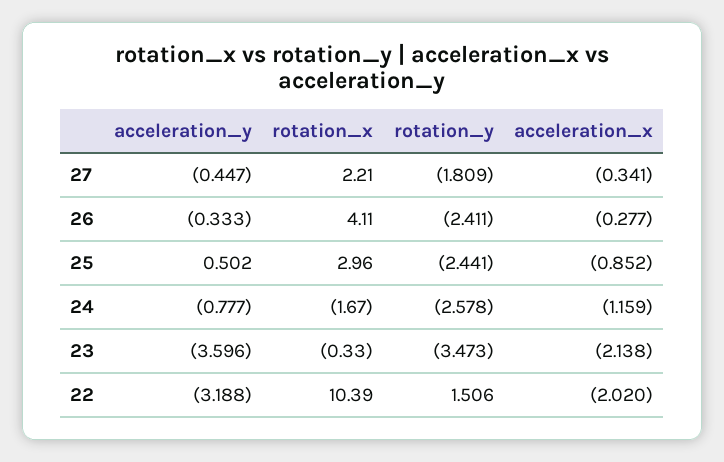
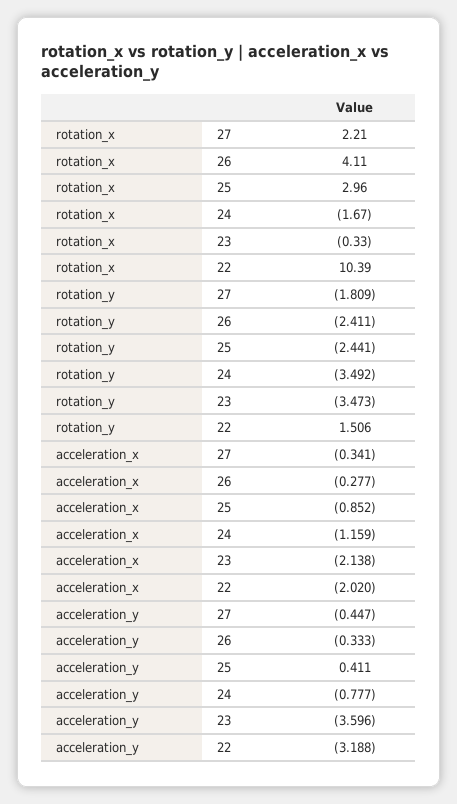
acceleration_y, 25: 0.502 -> 0.411
rotation_y, 24: -2.578 -> -3.492

